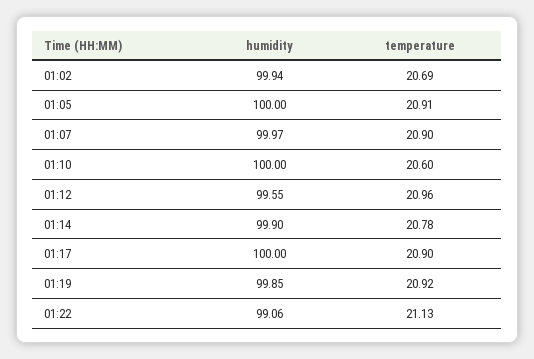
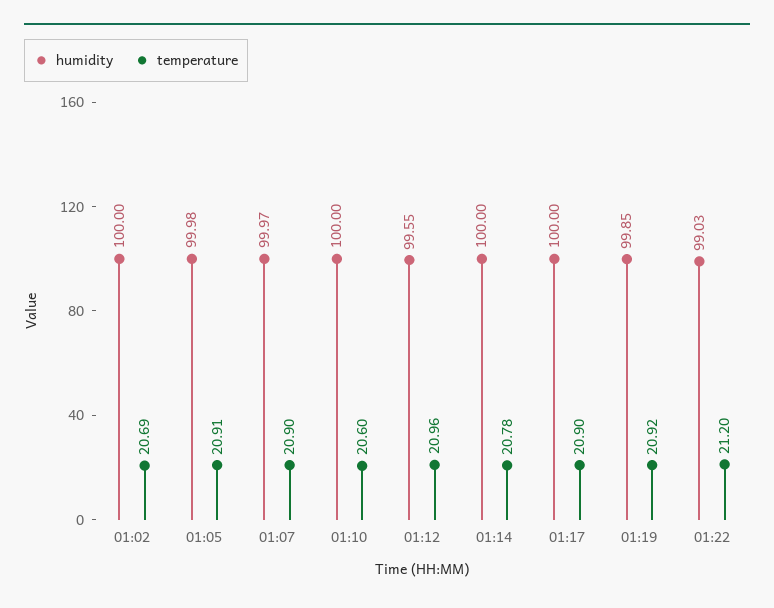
humidity, 01:02: 99.94 -> 100
humidity, 01:05: 100 -> 99.98
humidity, 01:14: 99.9 -> 100
humidity, 01:22: 99.06 -> 99.03
temperature, 01:22: 21.13 -> 21.2

